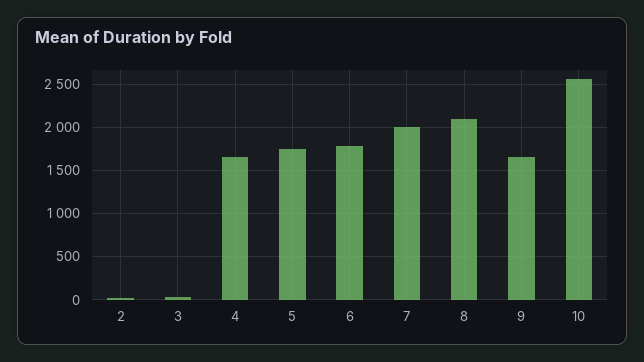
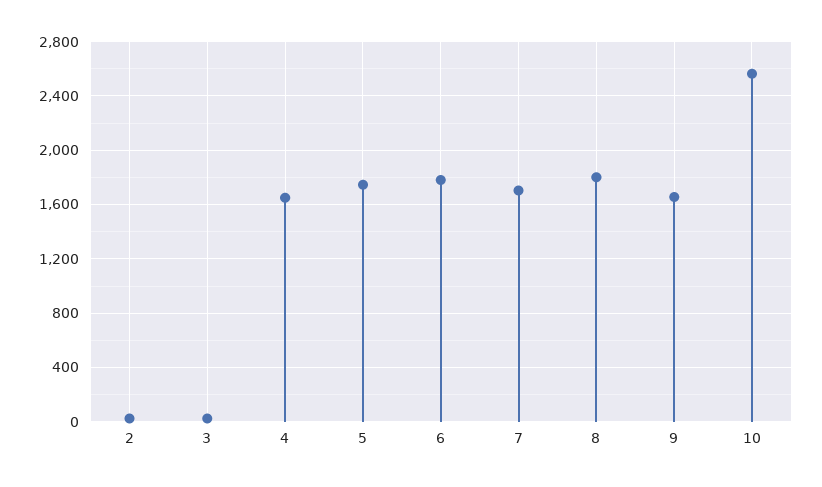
7: 2000 -> 1700
8: 2100 -> 1800

